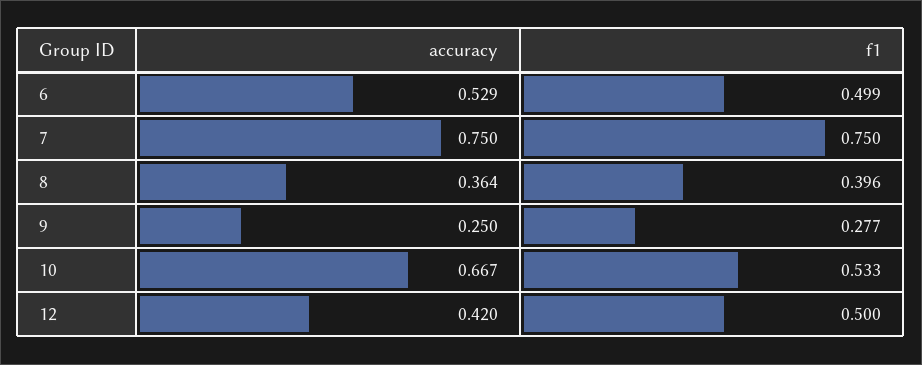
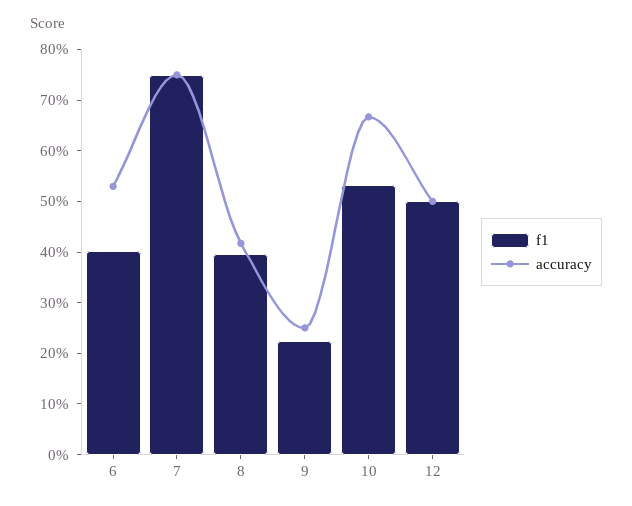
f1, 6: 0.499 -> 0.4
accuracy, 8: 0.364 -> 0.42
f1, 9: 0.277 -> 0.22
accuracy, 12: 0.42 -> 0.5

